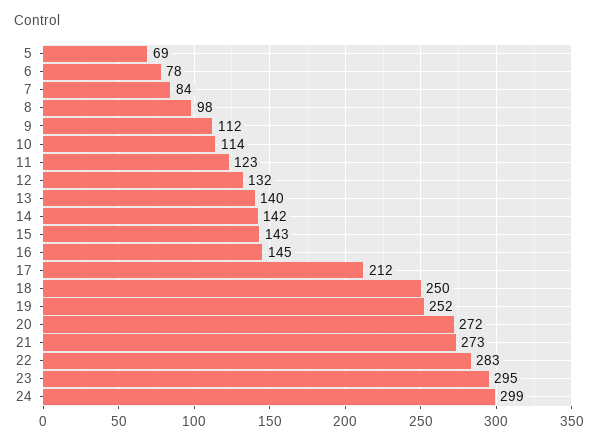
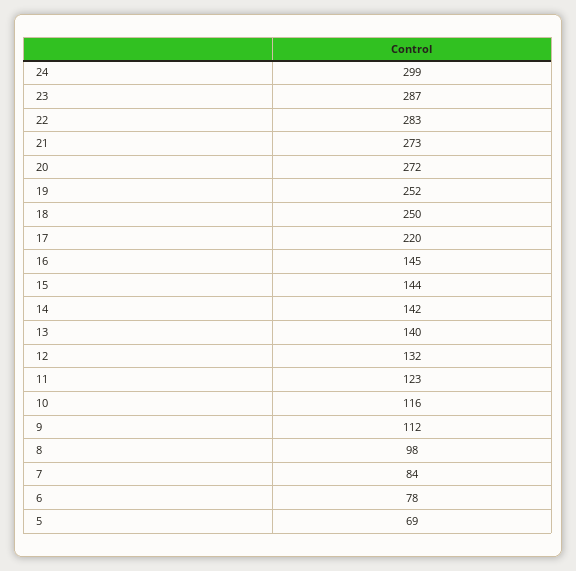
10: 114 -> 116
15: 143 -> 144
17: 212 -> 220
23: 295 -> 287

